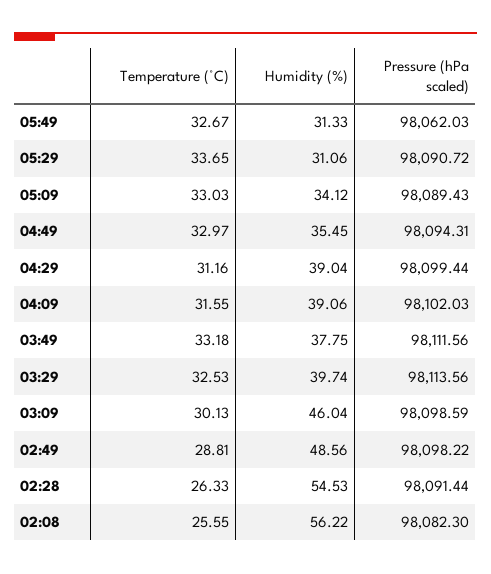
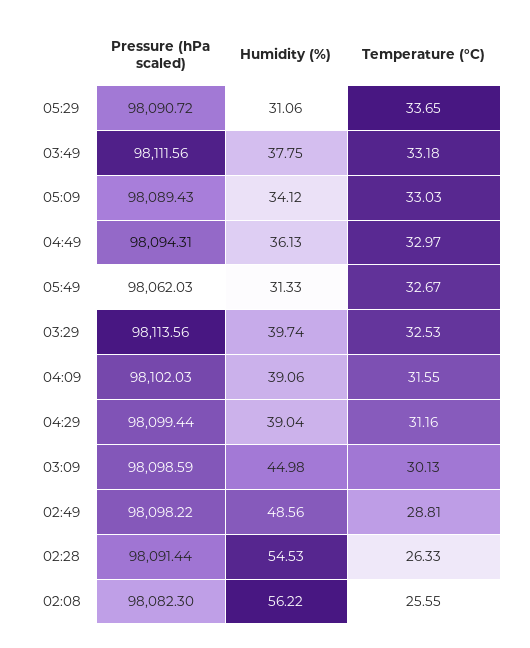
Humidity (%), 04:49: 35.45 -> 36.13
Humidity (%), 03:09: 46.04 -> 44.98

